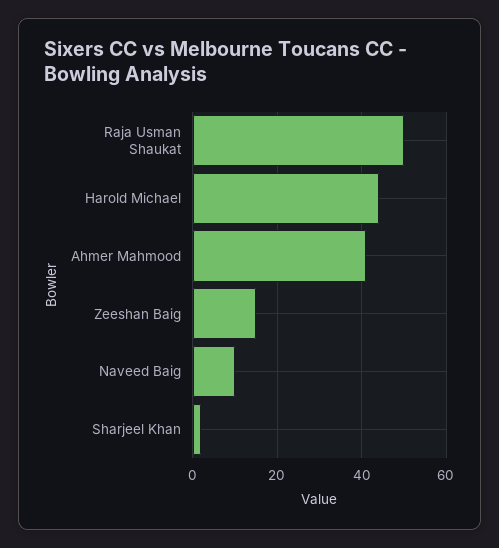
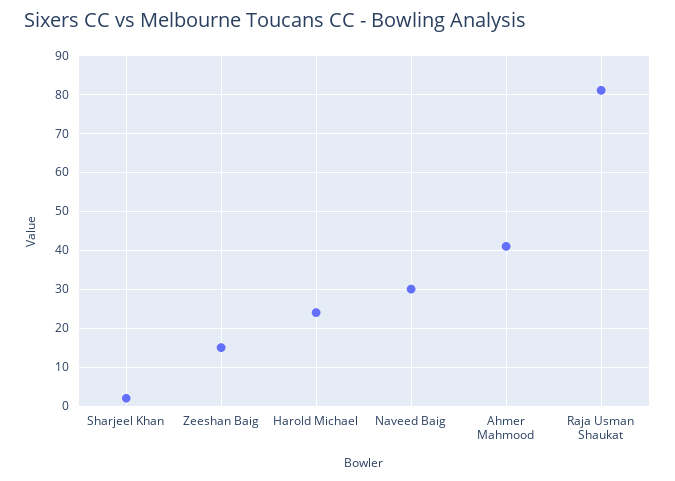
Raja Usman Shaukat: 50 -> 80
Harold Michael: 45 -> 25
Naveed Baig: 10 -> 30

